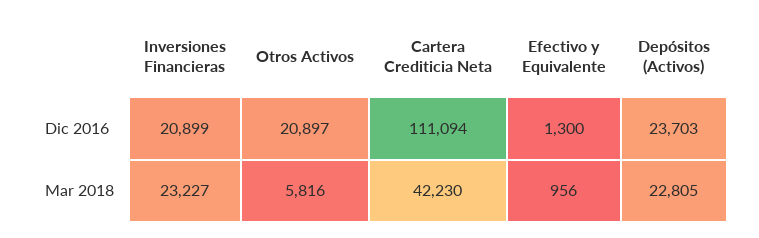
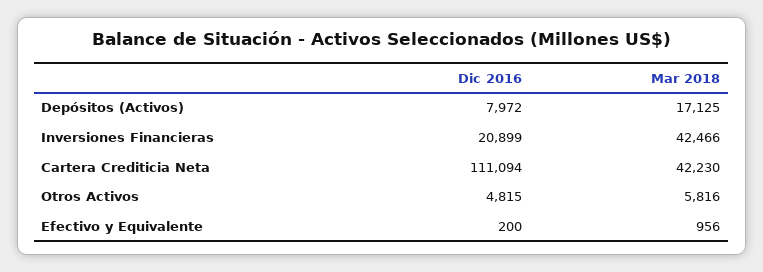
Otros Activos, Dic 2016: 20897 -> 4815
Efectivo y Equivalente, Dic 2016: 1300 -> 200
Depósitos (Activos), Dic 2016: 23703 -> 7972
Inversiones Financieras, Mar 2018: 23227 -> 42466
Depósitos (Activos), Mar 2018: 22805 -> 17125

